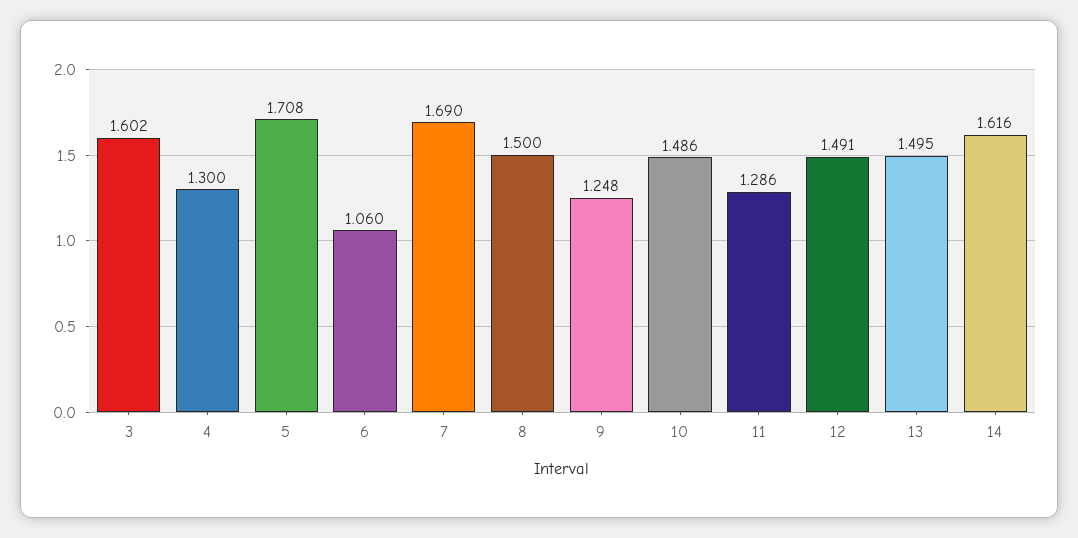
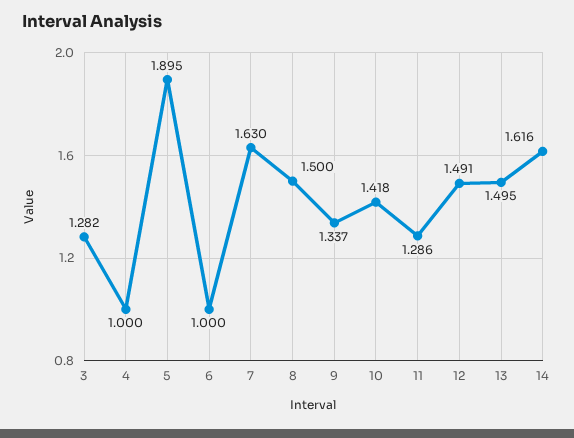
3: 1.602 -> 1.282
4: 1.3 -> 1
5: 1.708 -> 1.895
6: 1.06 -> 1
7: 1.69 -> 1.63
9: 1.248 -> 1.337
10: 1.486 -> 1.418

